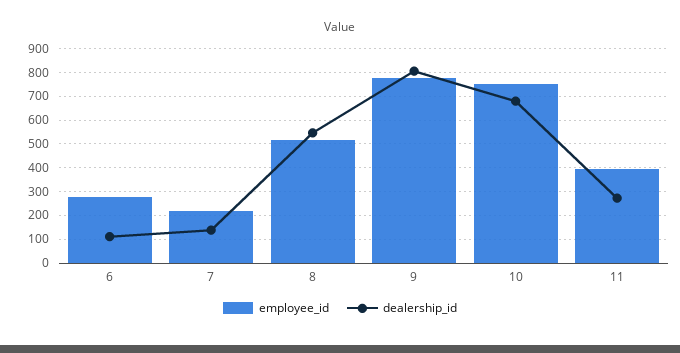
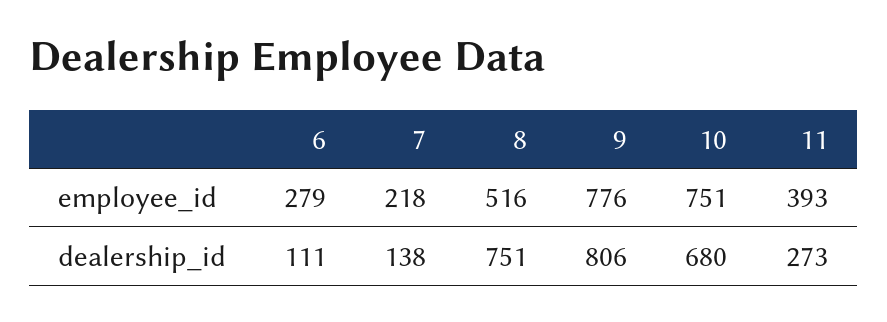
dealership_id, 8: 550 -> 751

